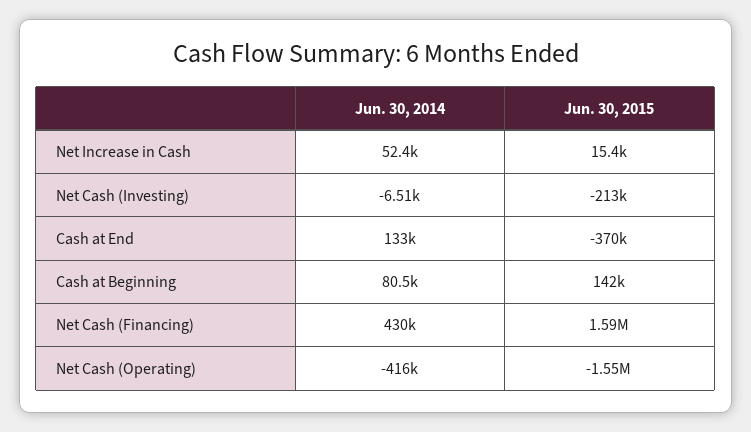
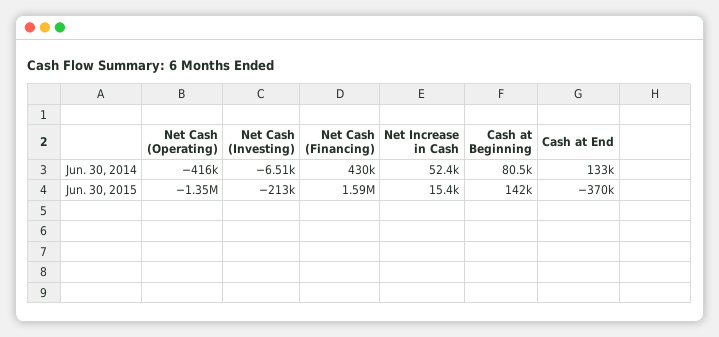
Jun. 30, 2015, Net Cash (Operating): -1550000 -> -1350000

